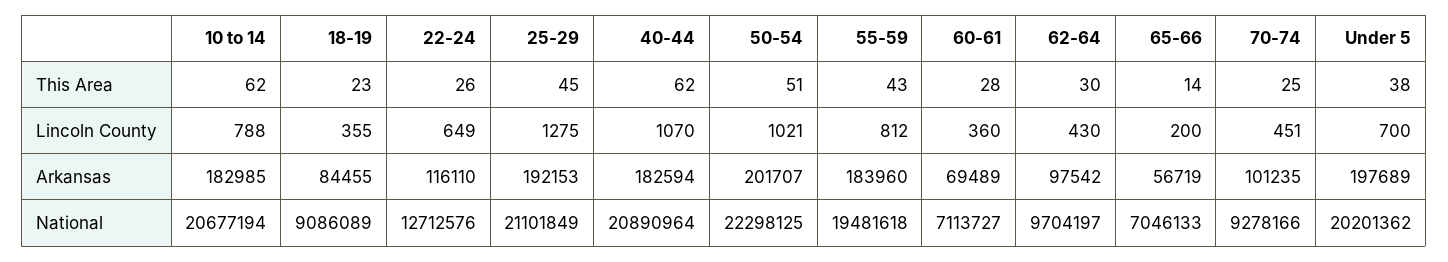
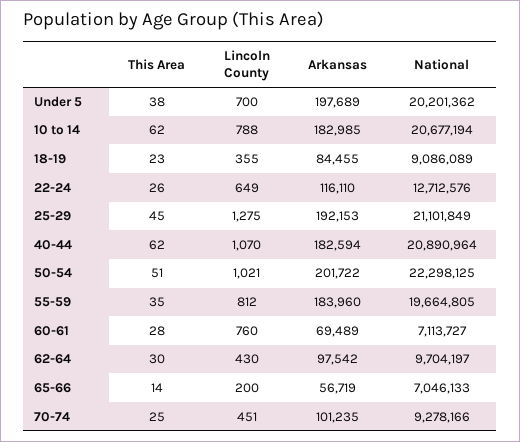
55-59, This Area: 43 -> 35
60-61, Lincoln County: 360 -> 760
50-54, Arkansas: 201707 -> 201722
55-59, National: 19481618 -> 19664805

